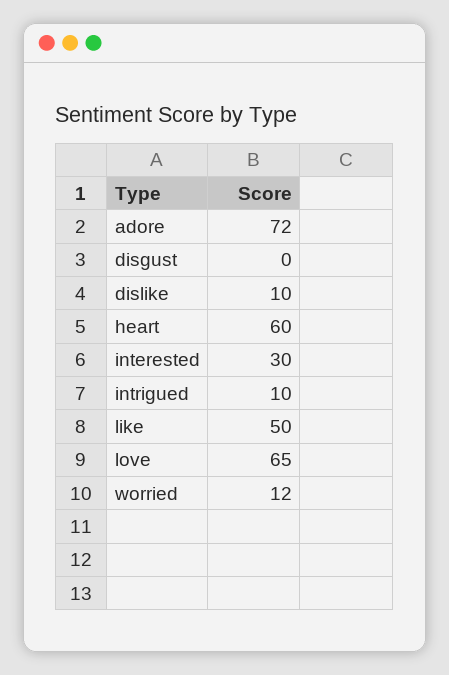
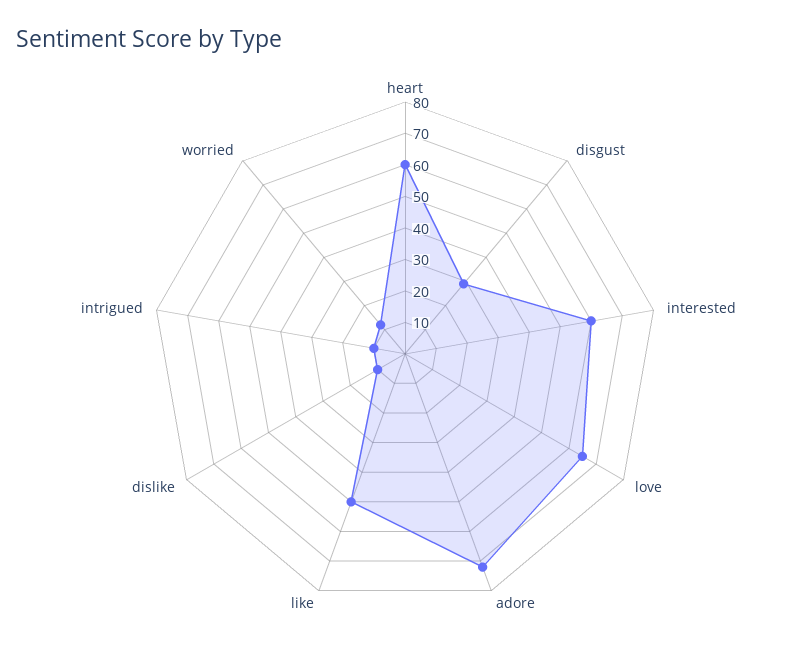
disgust: 0 -> 30
interested: 30 -> 60

